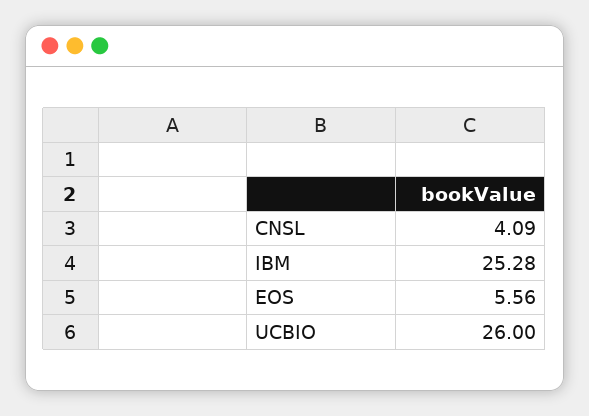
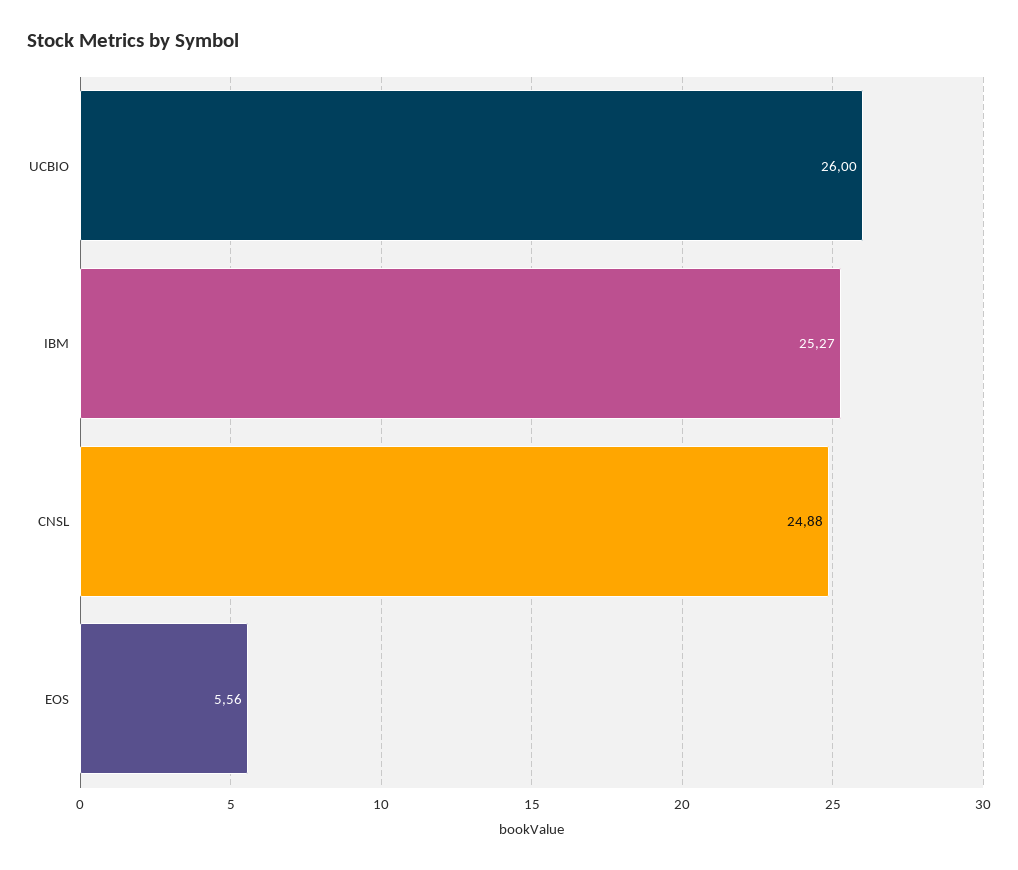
CNSL: 4.09 -> 24.88
IBM: 25.28 -> 25.27

